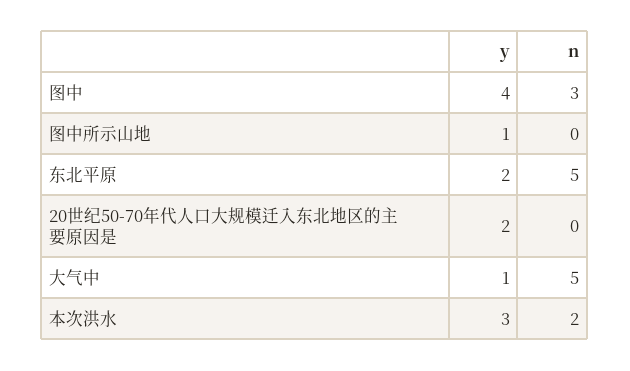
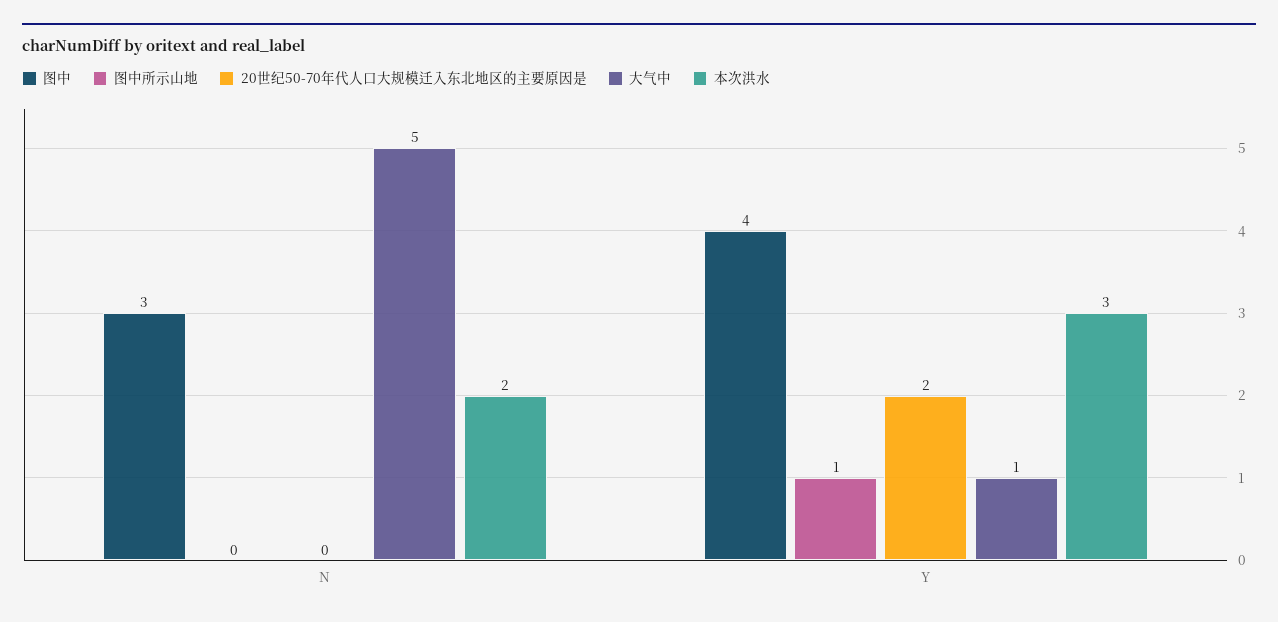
东北平原, y: 2 -> none
东北平原, n: 5 -> none

